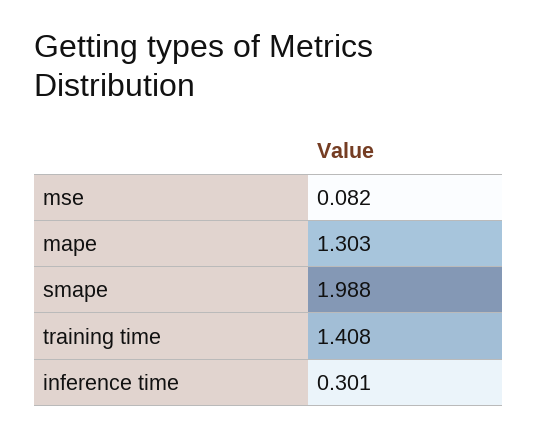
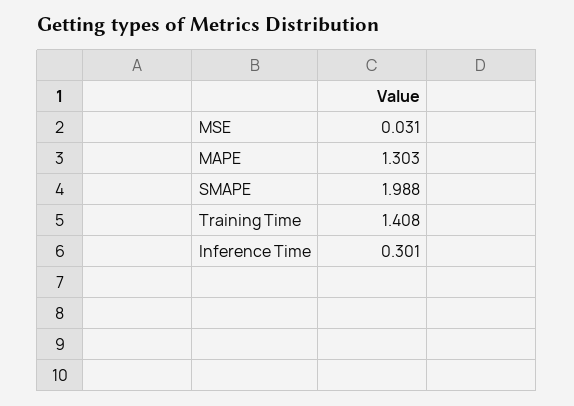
mse: 0.082 -> 0.031

